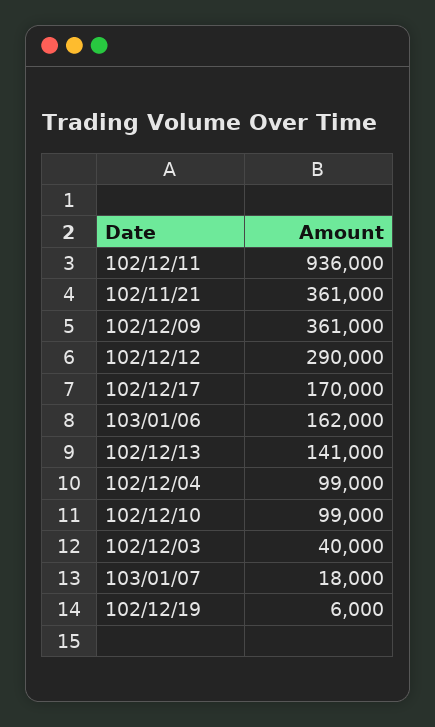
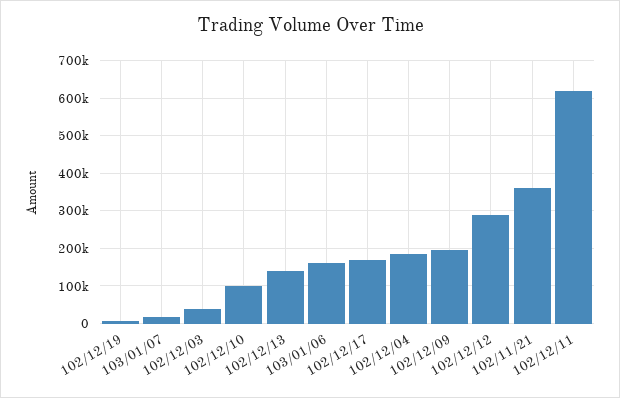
102/12/11: 936000 -> 620000
102/12/09: 361000 -> 200000
102/12/04: 99000 -> 180000

